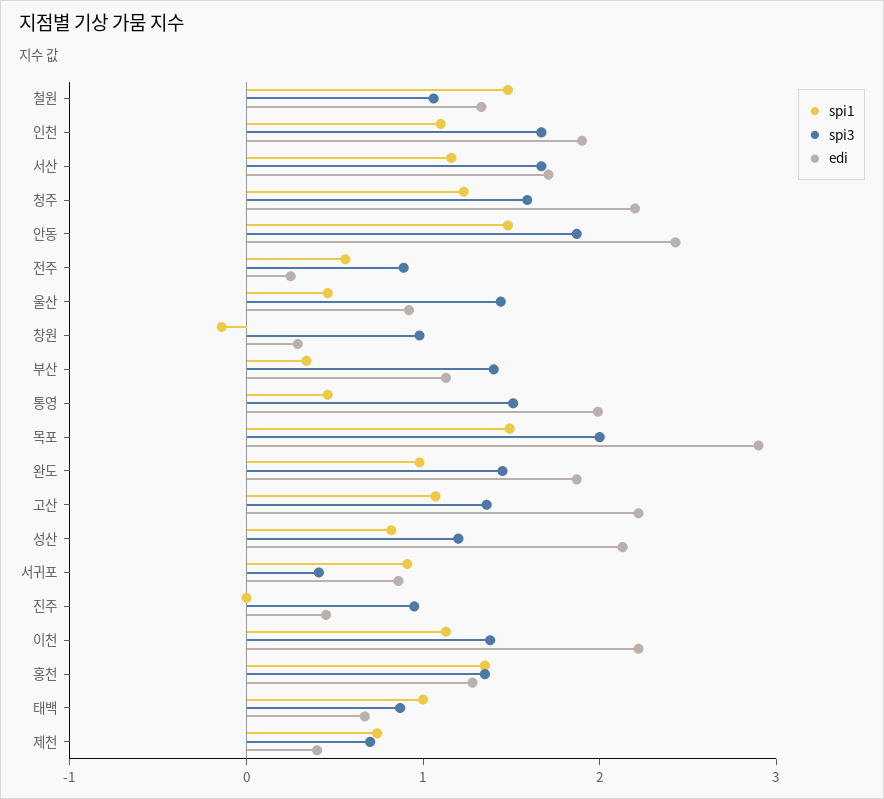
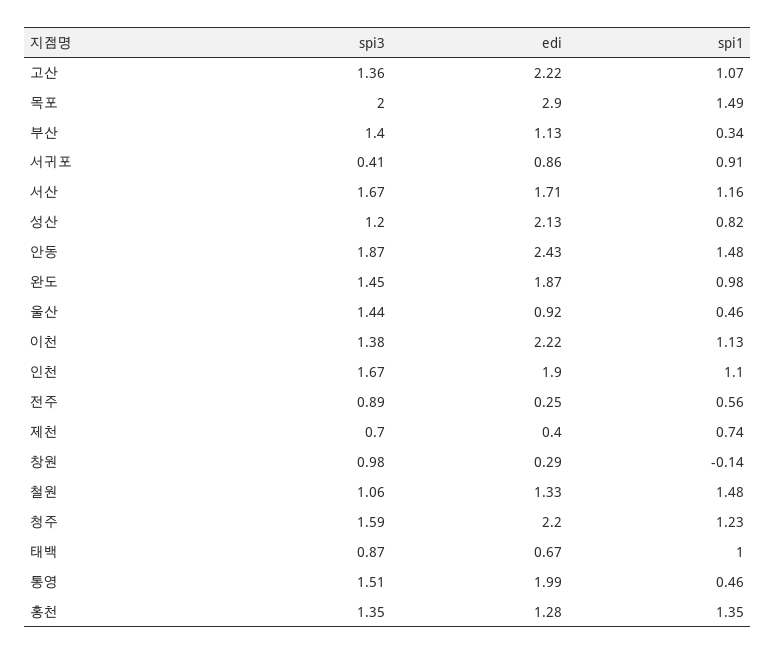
spi1, 진주: 0 -> none
spi3, 진주: 1 -> none
edi, 진주: 0.4 -> none

